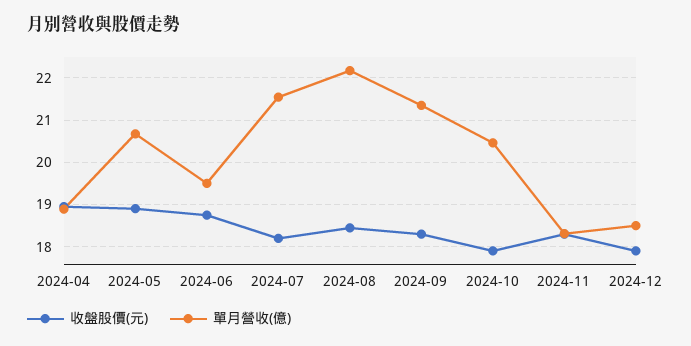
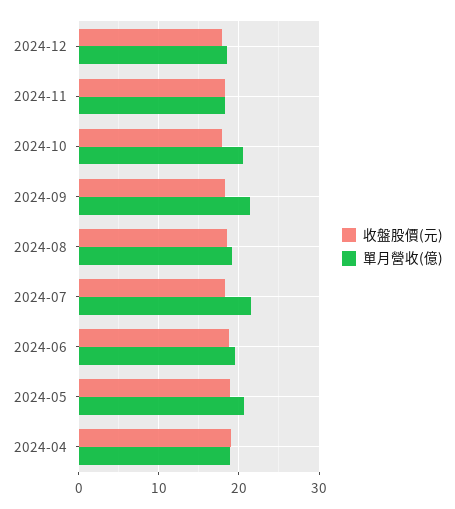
單月營收(億), 2024-08: 22.2 -> 19

